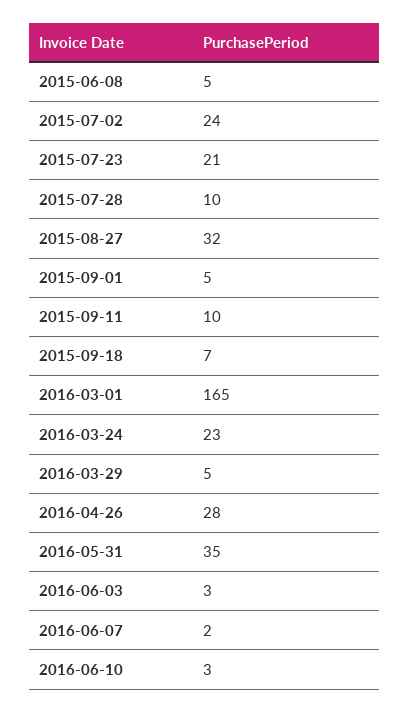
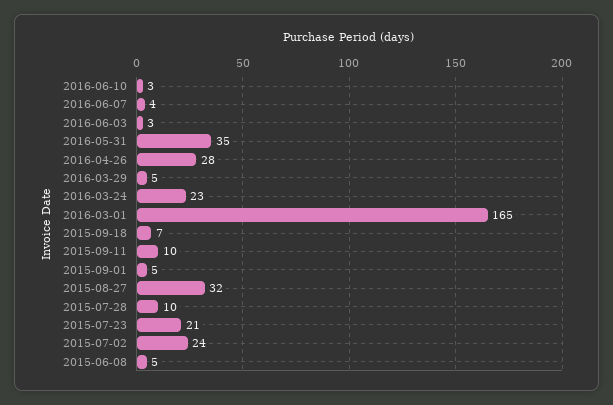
2016-06-07: 2 -> 4

